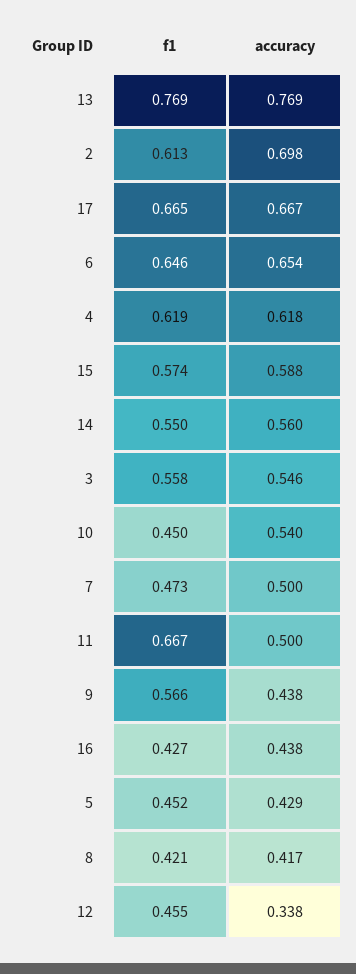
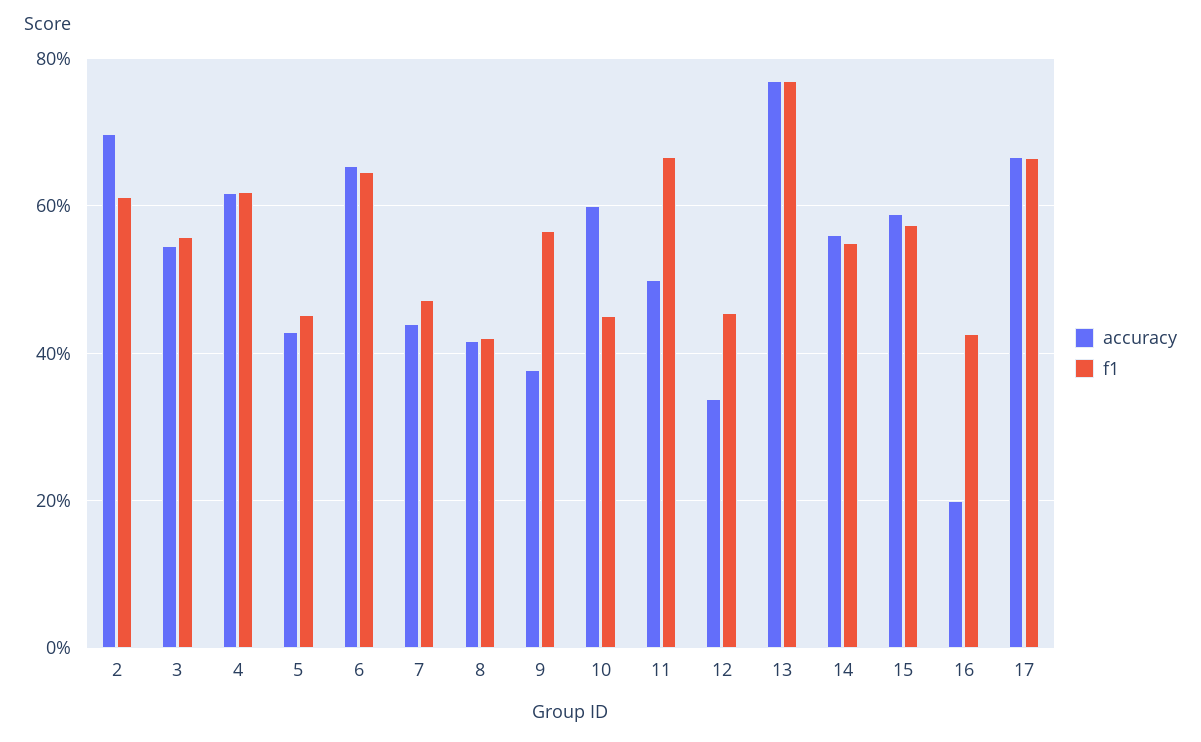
accuracy, 10: 0.54 -> 0.6
accuracy, 7: 0.5 -> 0.44
accuracy, 9: 0.438 -> 0.38
accuracy, 16: 0.438 -> 0.2

